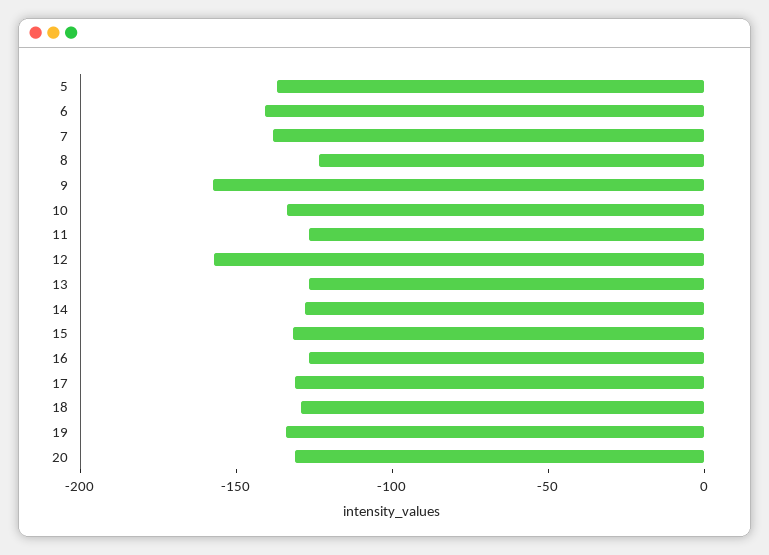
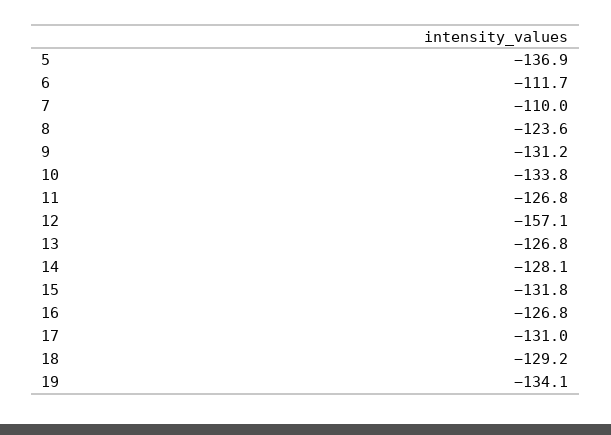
6: -140 -> -111.7
7: -140 -> -110
9: -160 -> -131.2
20: -130 -> none

